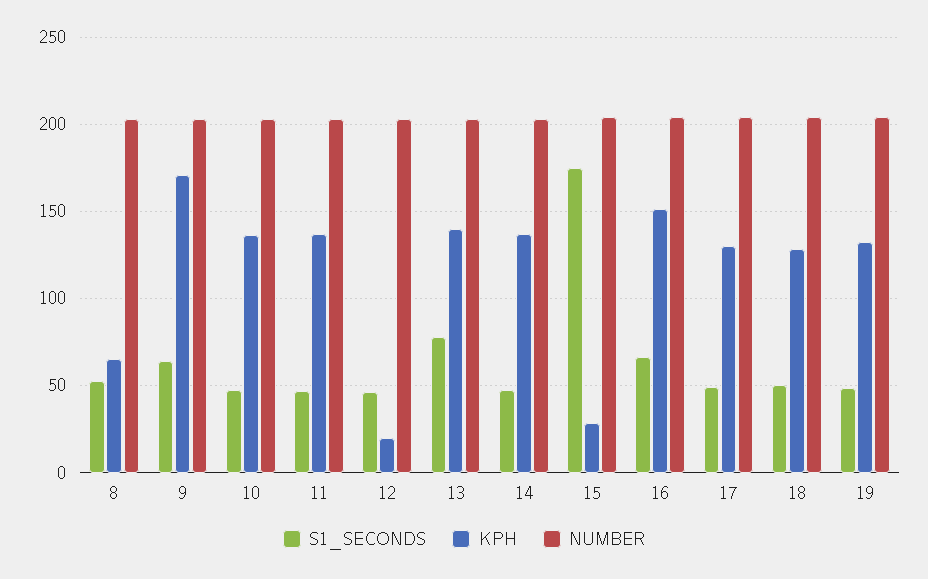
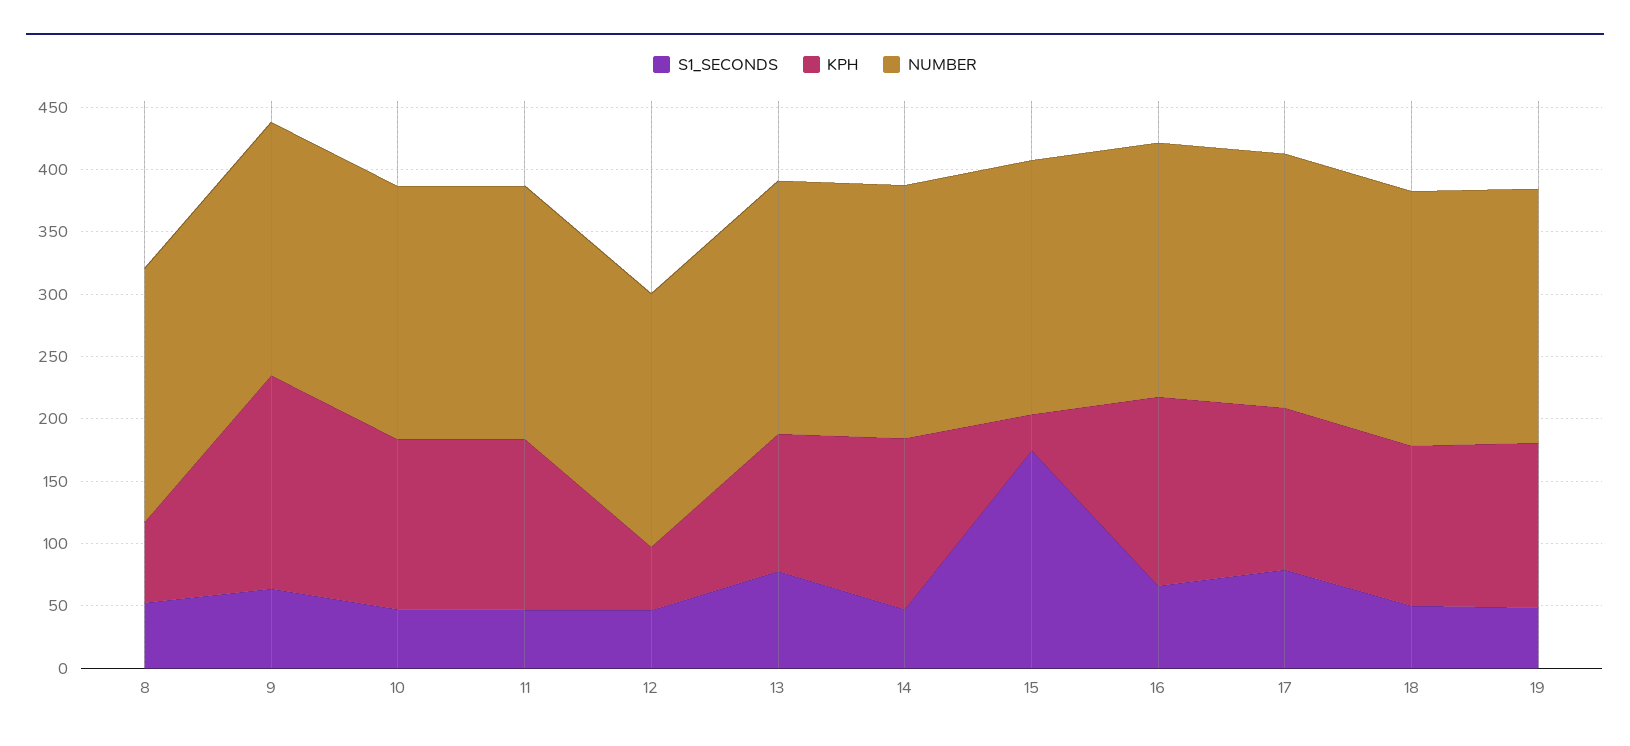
KPH, 12: 20 -> 50
KPH, 13: 140 -> 110
S1_SECONDS, 17: 50 -> 80

